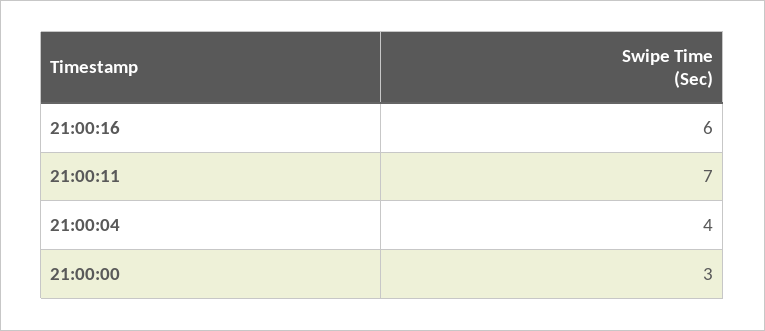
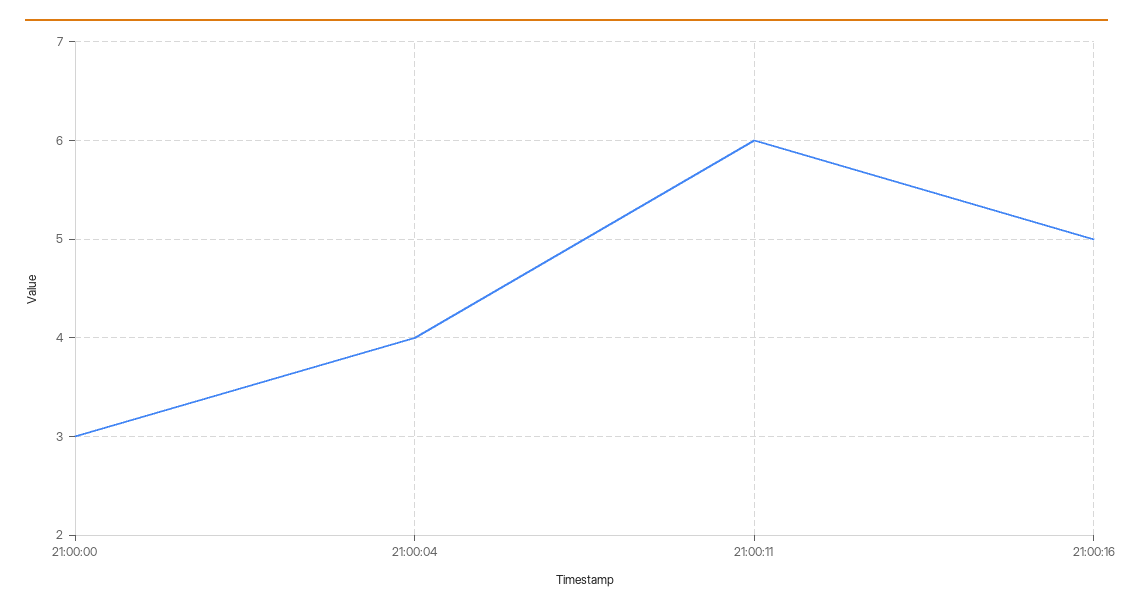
21:00:16: 6 -> 5
21:00:11: 7 -> 6

